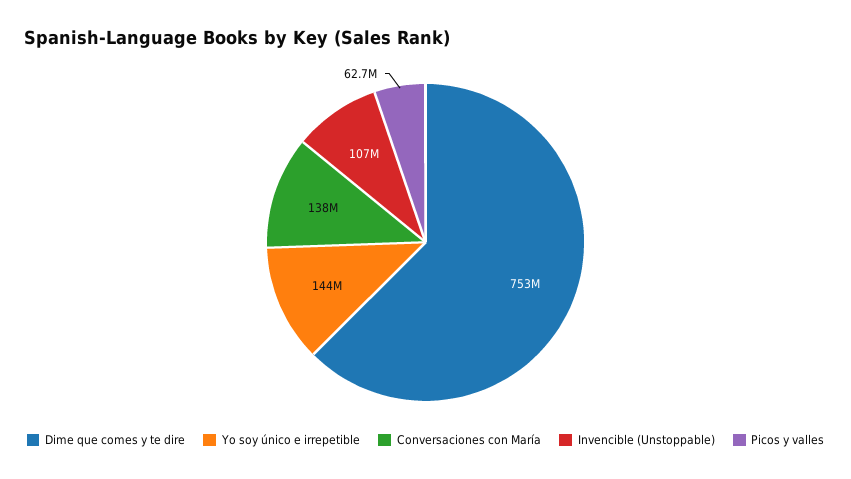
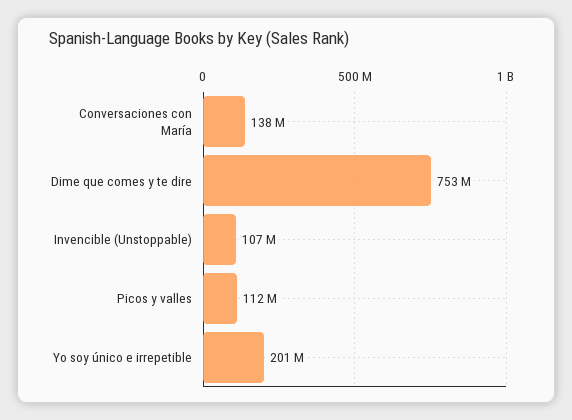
Yo soy único e irrepetible: 144000000 -> 201000000
Picos y valles: 62700000 -> 112000000

